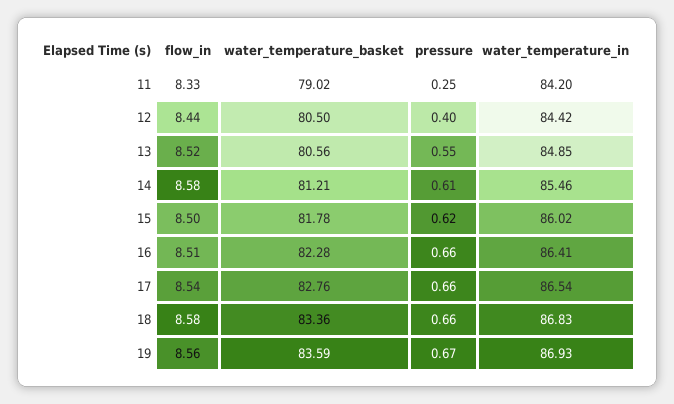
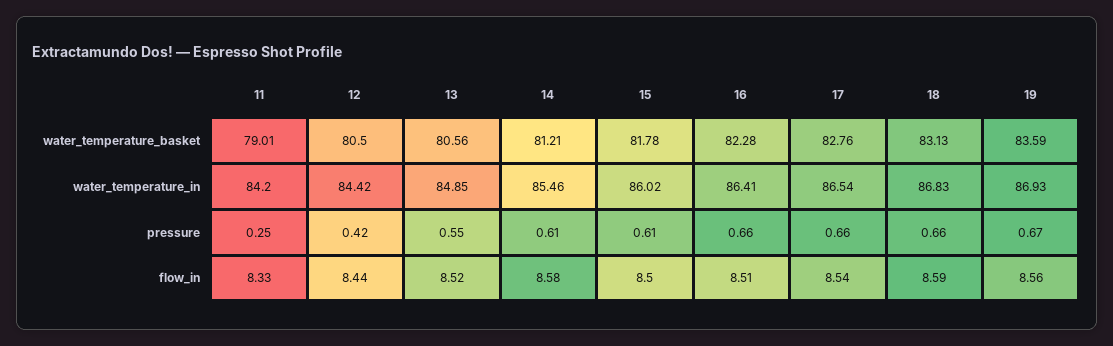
water_temperature_basket, 11: 79.02 -> 79.01
pressure, 12: 0.4 -> 0.42
pressure, 15: 0.62 -> 0.61
flow_in, 18: 8.58 -> 8.59
water_temperature_basket, 18: 83.36 -> 83.13

